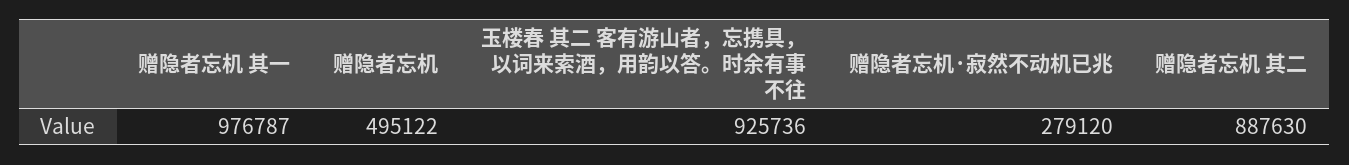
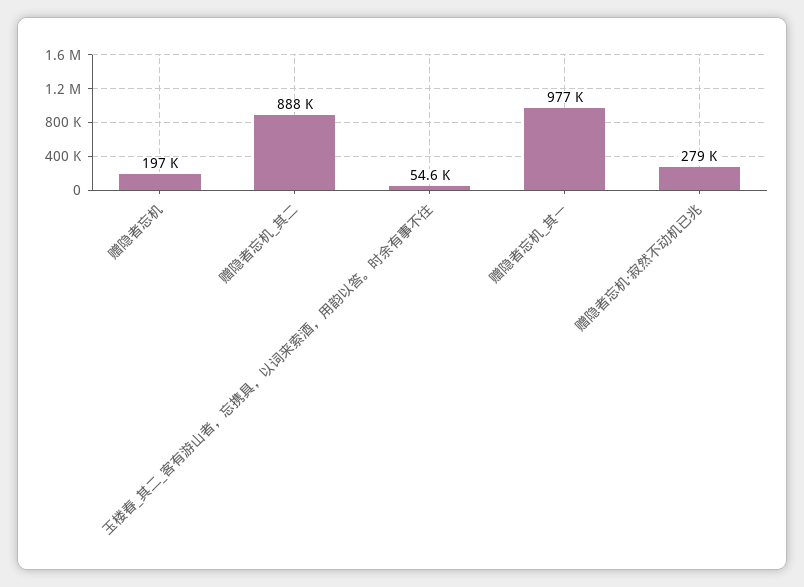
赠隐者忘机: 495122 -> 197000
玉楼春 其二 客有游山者，忘携具，以词来索酒，用韵以答。时余有事不往: 925736 -> 54600

